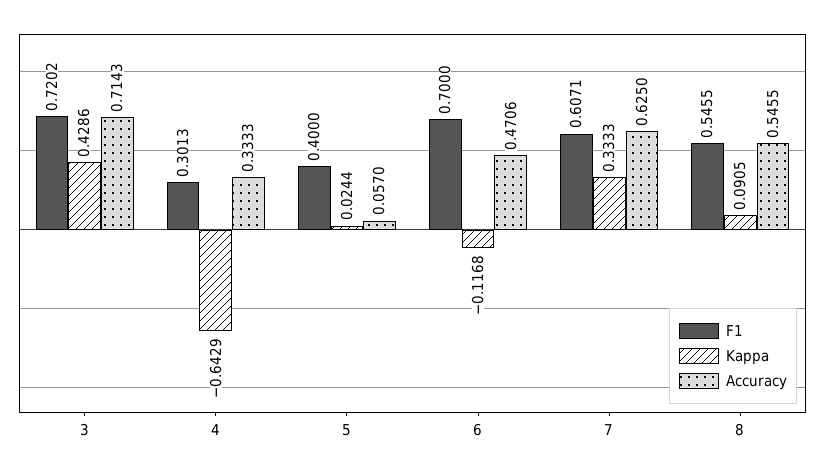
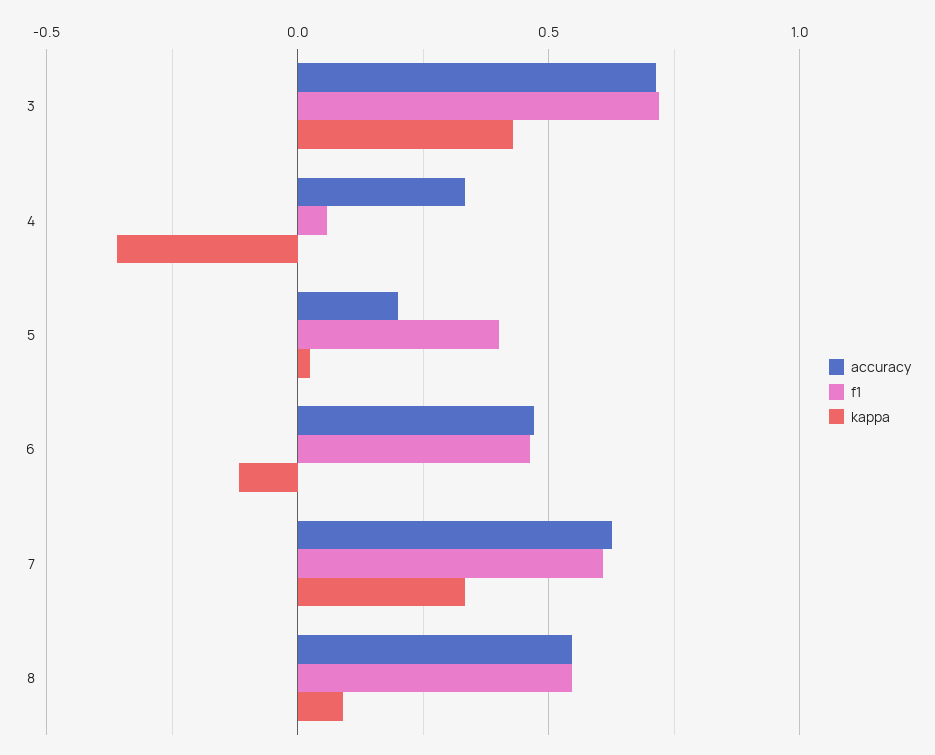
F1, 4: 0.3013 -> 0.05
Kappa, 4: -0.6429 -> -0.35
Accuracy, 5: 0.057 -> 0.2
F1, 6: 0.7 -> 0.45

